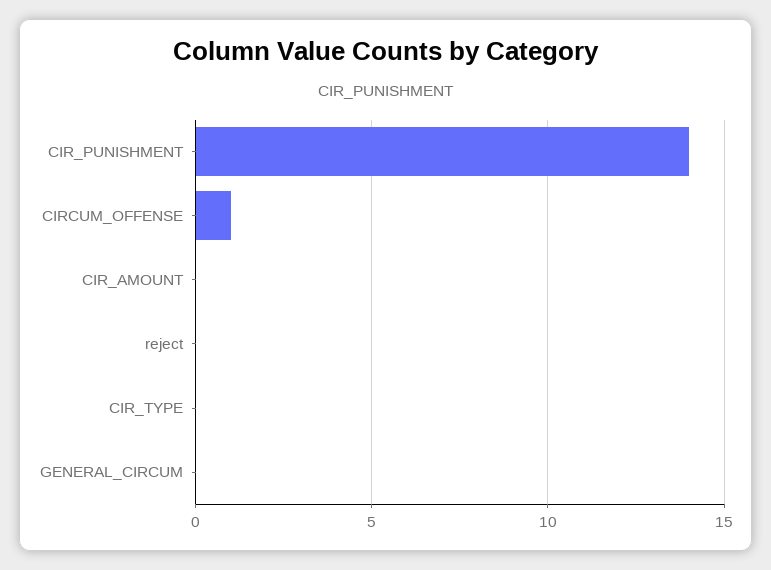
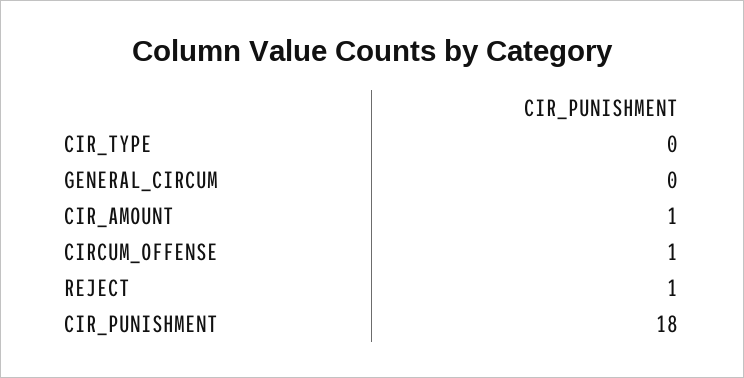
CIR_PUNISHMENT: 14 -> 18
CIR_AMOUNT: 0 -> 1
reject: 0 -> 1

